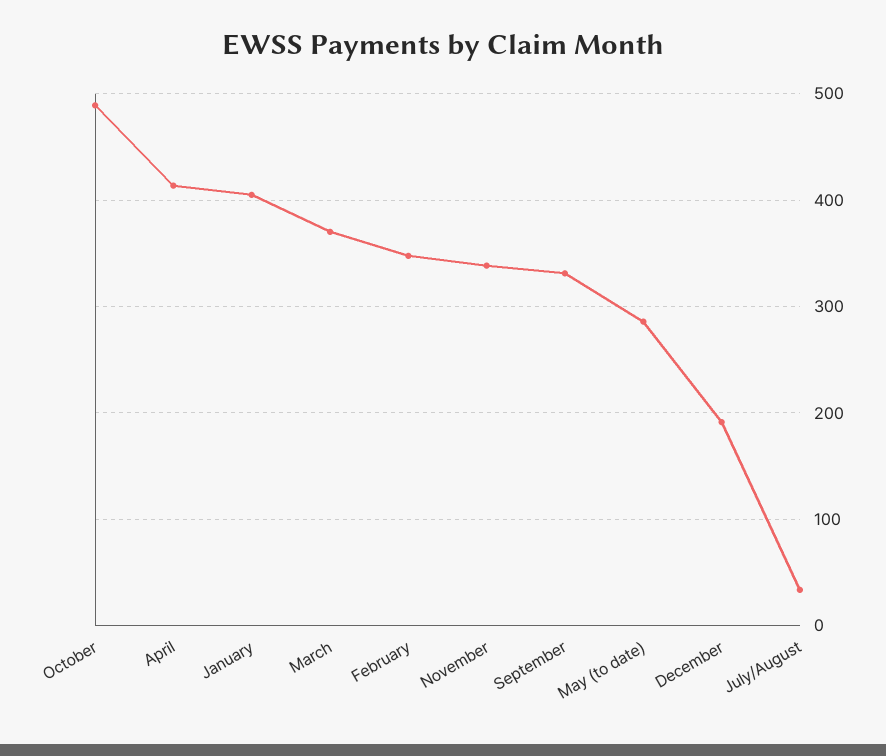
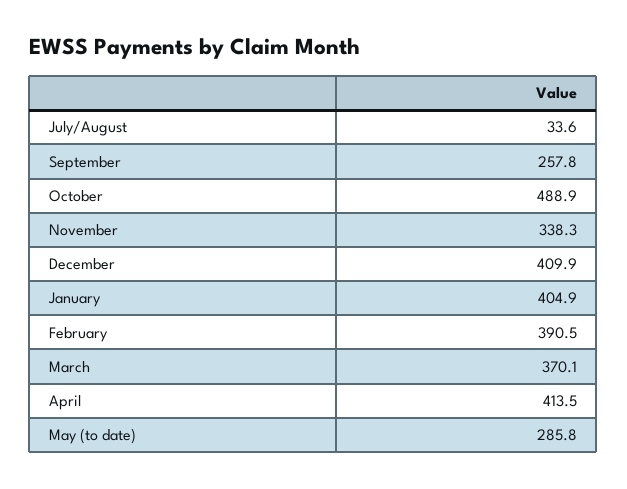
February: 350 -> 390.5
September: 330 -> 257.8
December: 190 -> 409.9

